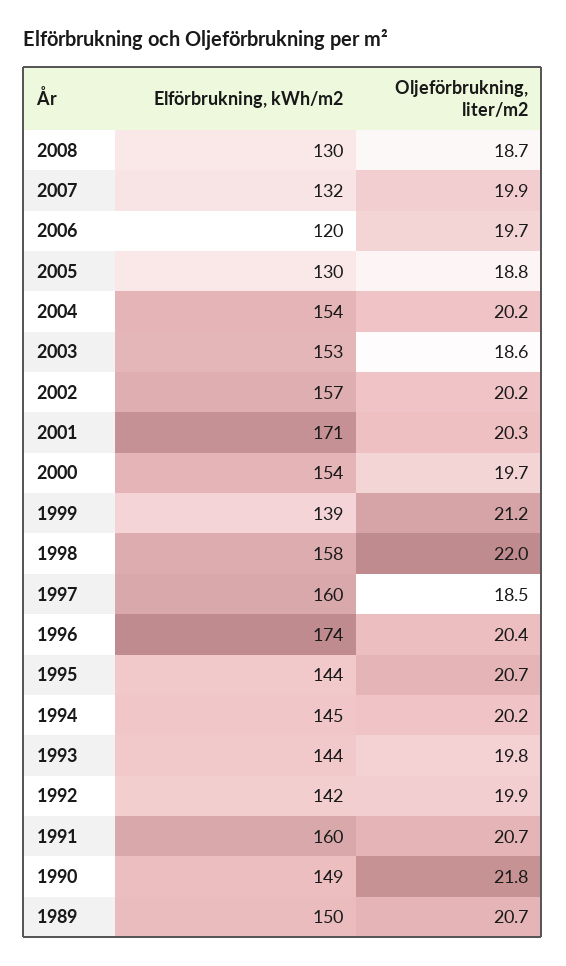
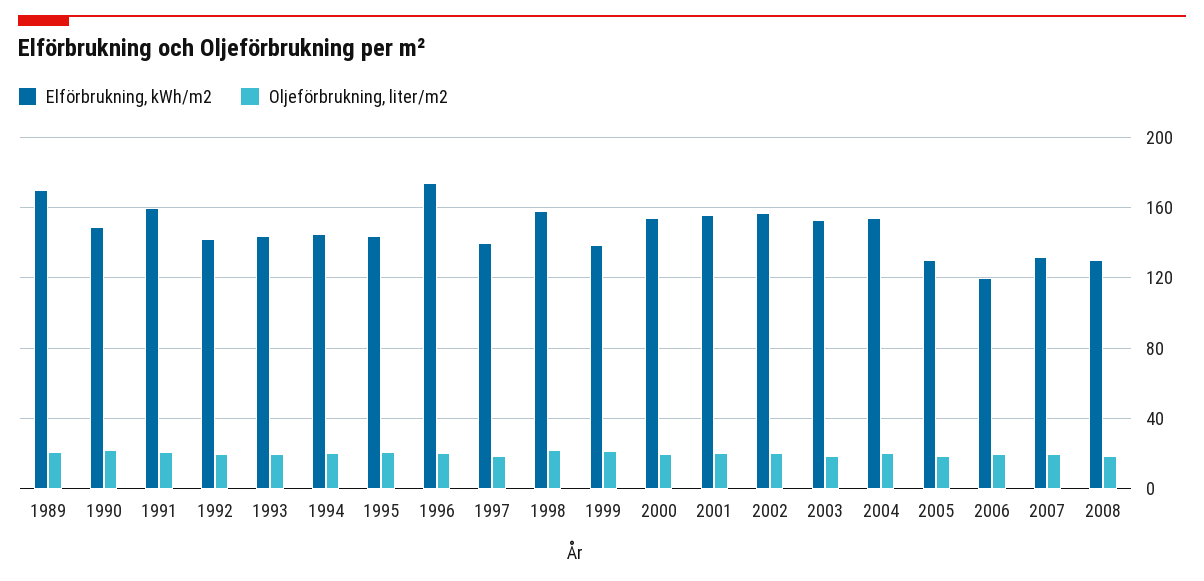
Elförbrukning, kWh/m2, 2001: 171 -> 155
Elförbrukning, kWh/m2, 1997: 160 -> 140
Elförbrukning, kWh/m2, 1989: 150 -> 170

